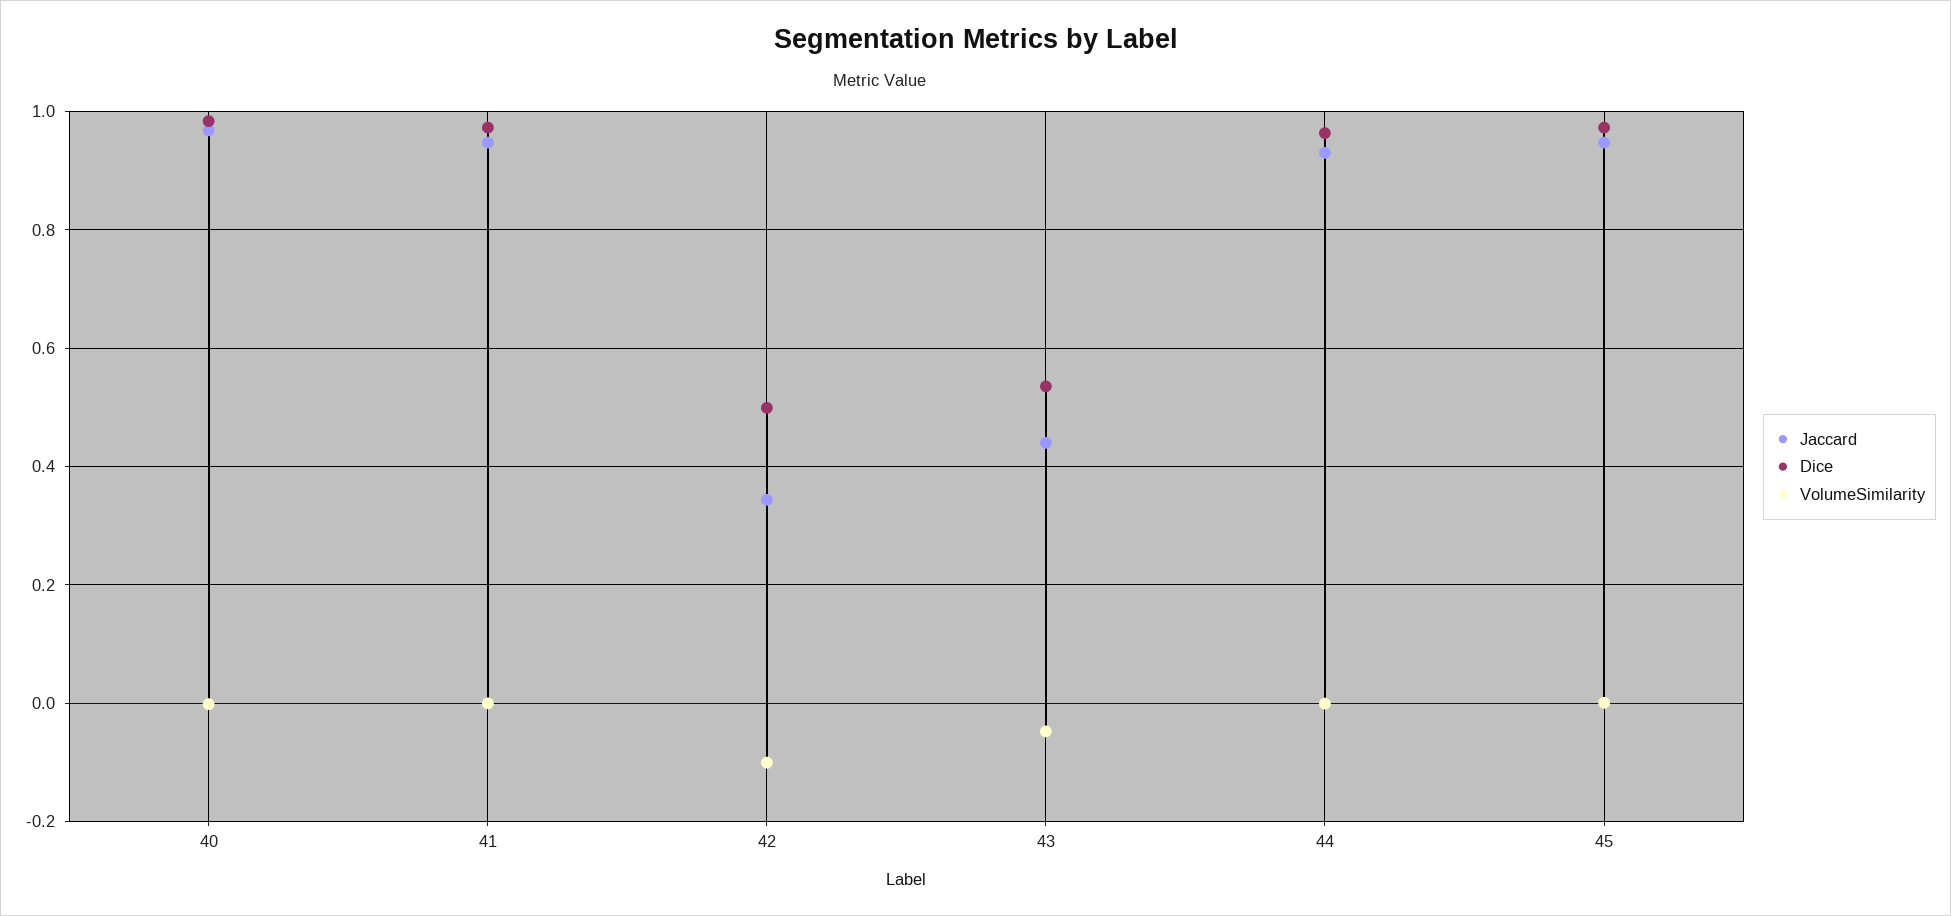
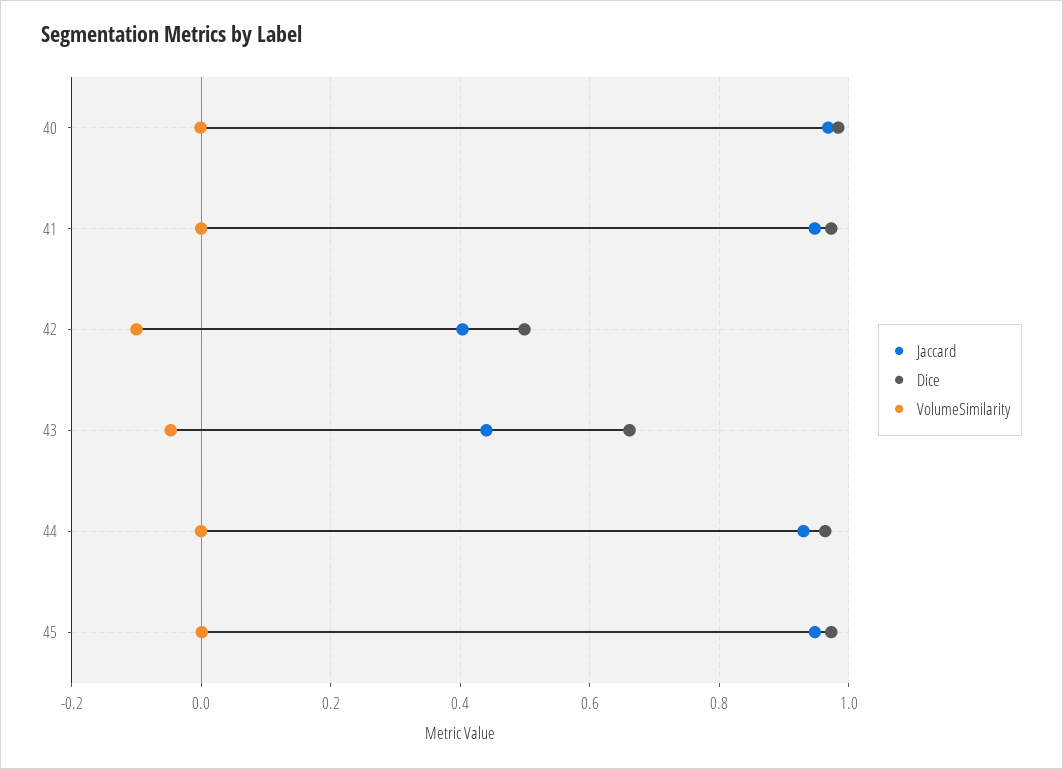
Jaccard, 42: 0.34 -> 0.4
Dice, 43: 0.54 -> 0.66

